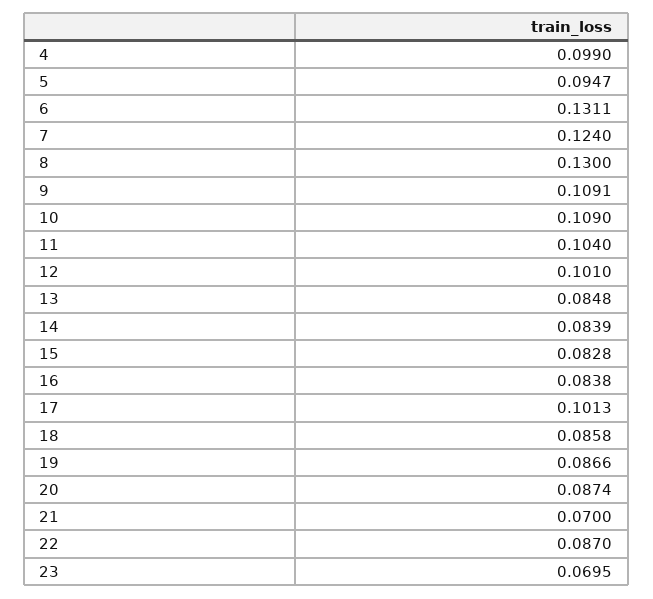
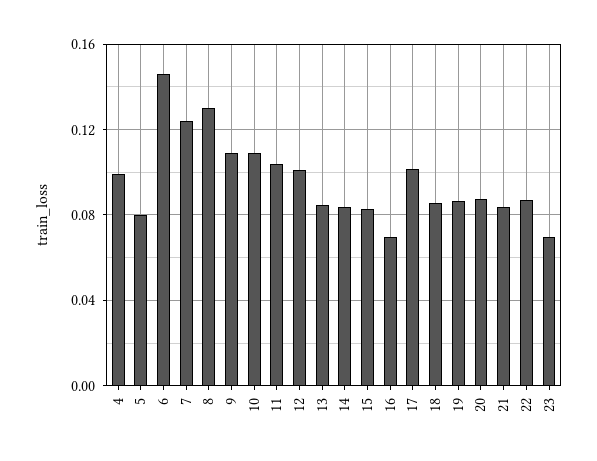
5: 0.0947 -> 0.08
6: 0.1311 -> 0.145
16: 0.0838 -> 0.07
21: 0.07 -> 0.085

